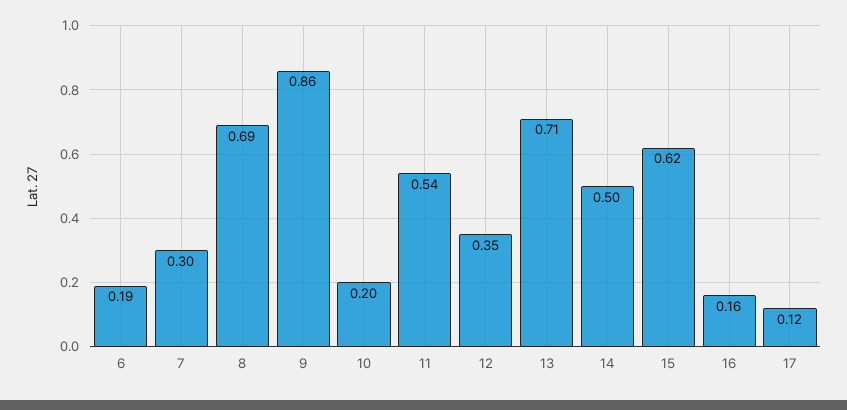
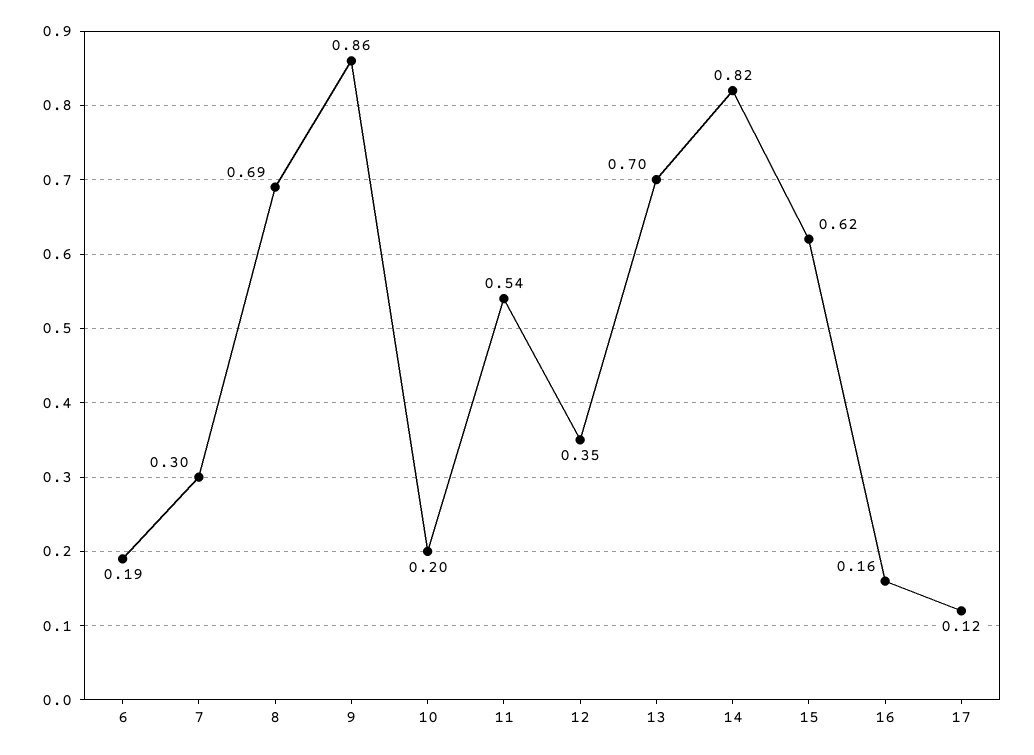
13: 0.71 -> 0.7
14: 0.5 -> 0.82

